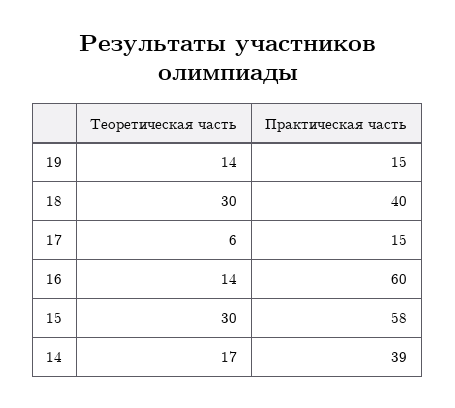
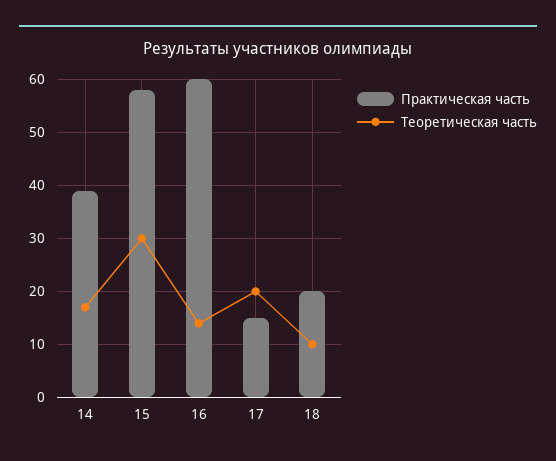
Теоретическая часть, 19: 14 -> none
Практическая часть, 19: 15 -> none
Теоретическая часть, 18: 30 -> 10
Практическая часть, 18: 40 -> 20
Теоретическая часть, 17: 6 -> 20

